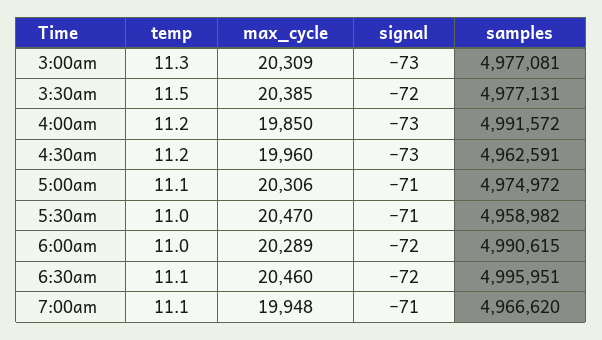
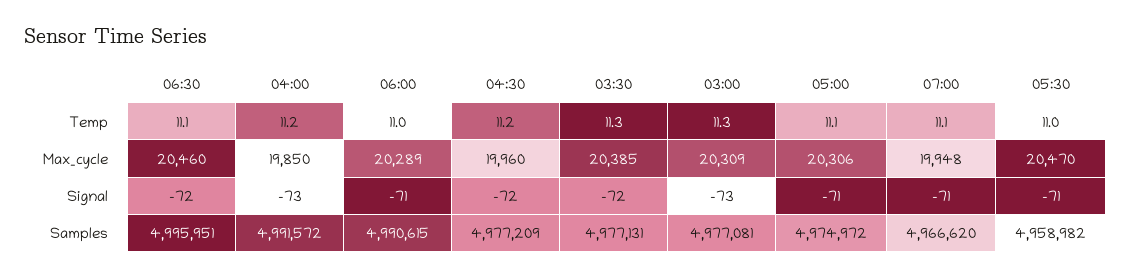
temp, 3:30am: 11.5 -> 11.3
signal, 4:30am: -73 -> -72
samples, 4:30am: 4962591 -> 4977209
signal, 6:00am: -72 -> -71

